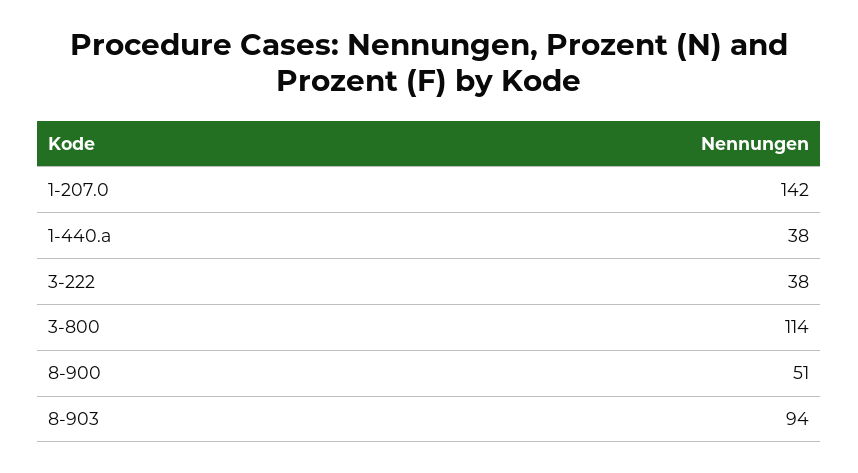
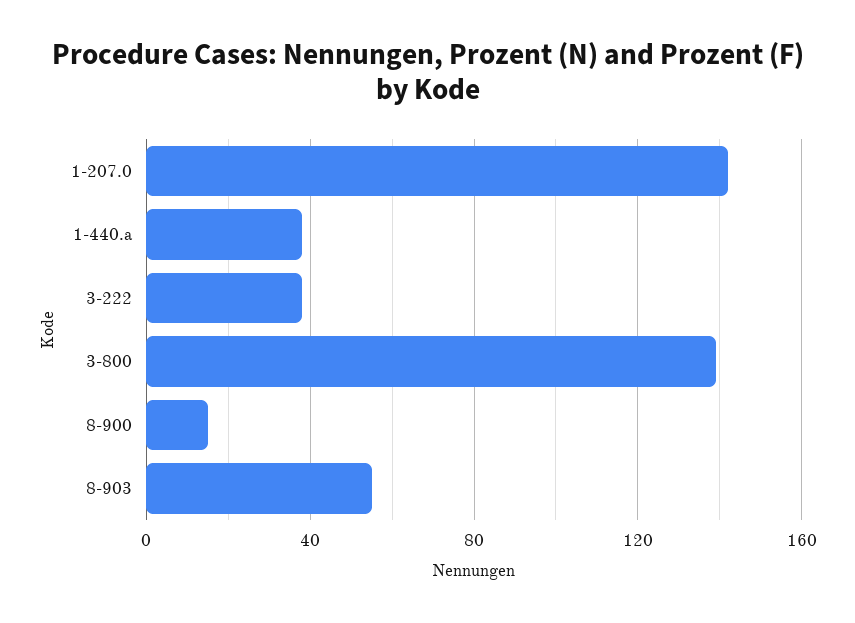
3-800: 114 -> 140
8-900: 51 -> 15
8-903: 94 -> 55

